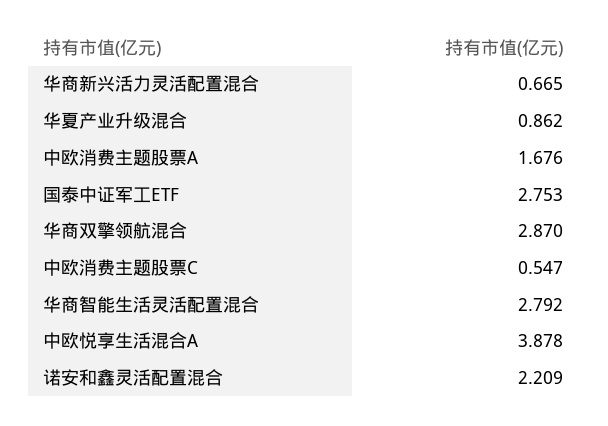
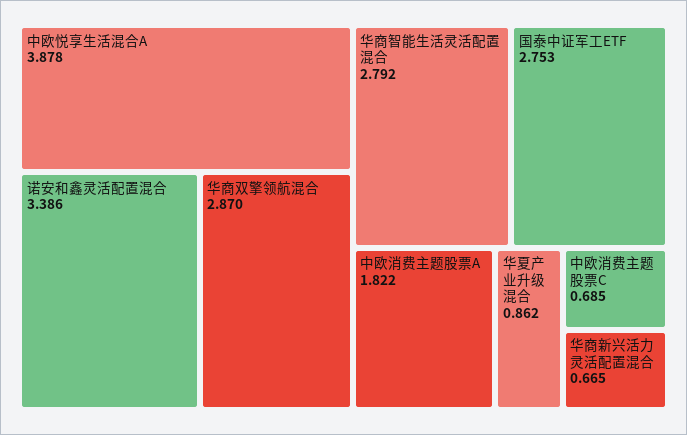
中欧消费主题股票A: 1.676 -> 1.822
中欧消费主题股票C: 0.547 -> 0.685
诺安和鑫灵活配置混合: 2.209 -> 3.386

